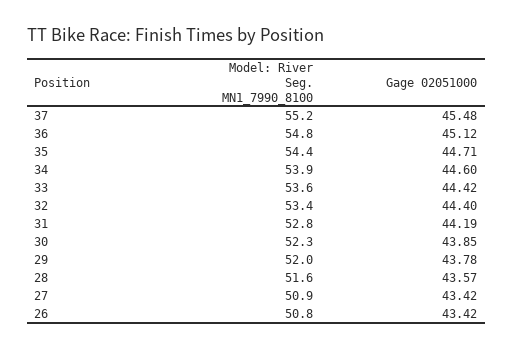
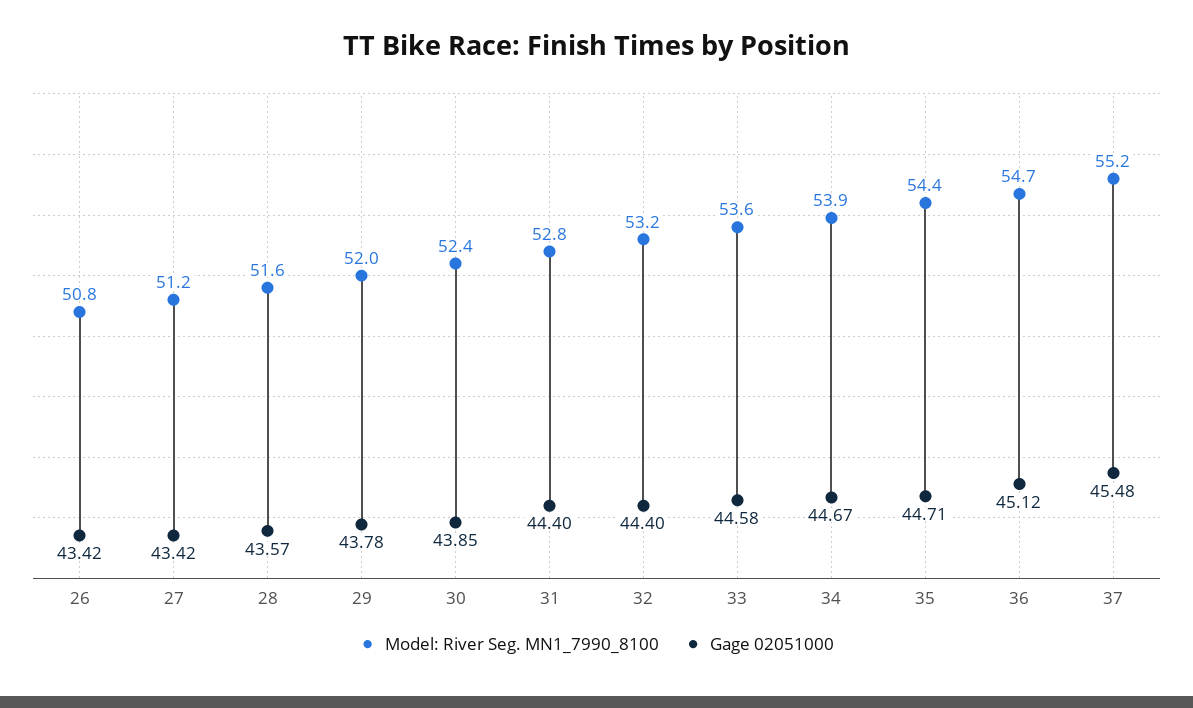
Model: River Seg. MN1_7990_8100, 36: 54.8 -> 54.7
Gage 02051000, 34: 44.6 -> 44.67
Gage 02051000, 33: 44.42 -> 44.58
Model: River Seg. MN1_7990_8100, 32: 53.4 -> 53.2
Gage 02051000, 31: 44.19 -> 44.4
Model: River Seg. MN1_7990_8100, 30: 52.3 -> 52.4
Model: River Seg. MN1_7990_8100, 27: 50.9 -> 51.2

